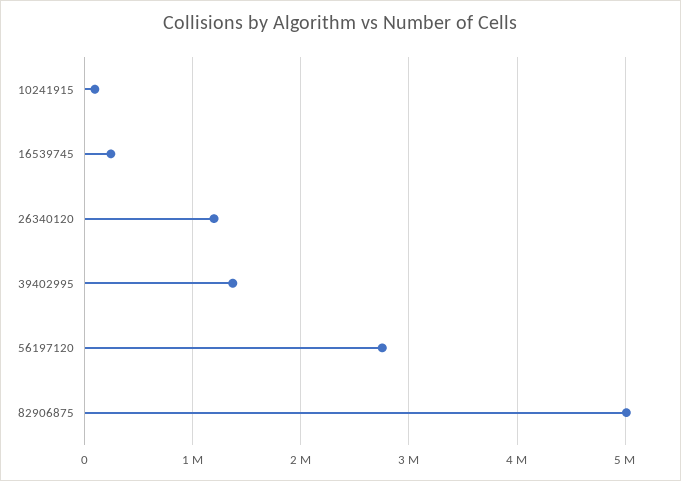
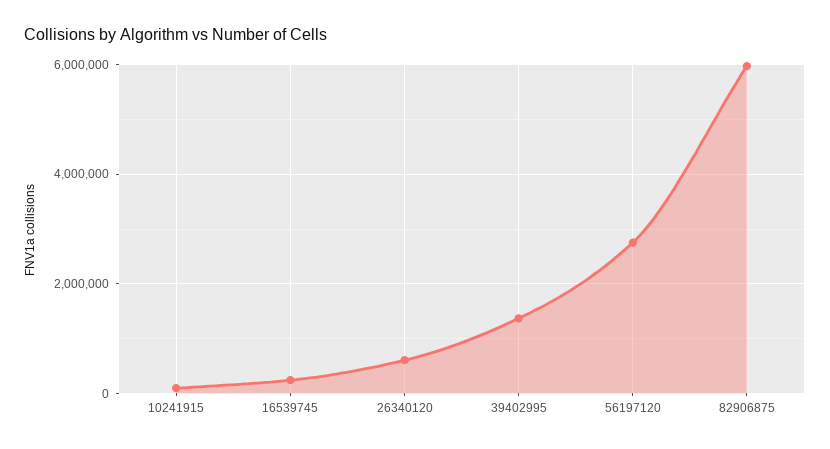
26340120: 1200000 -> 600000
82906875: 5000000 -> 6000000

